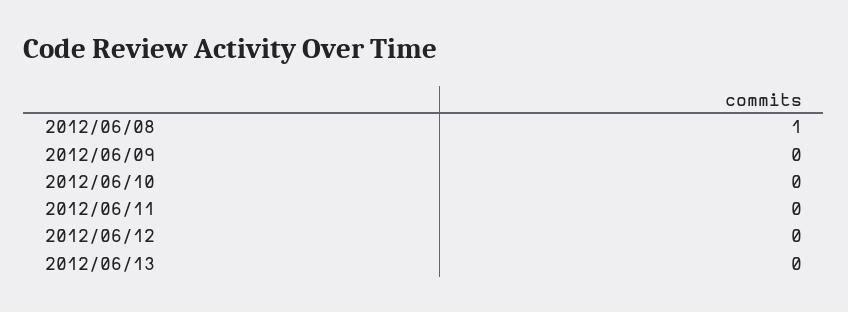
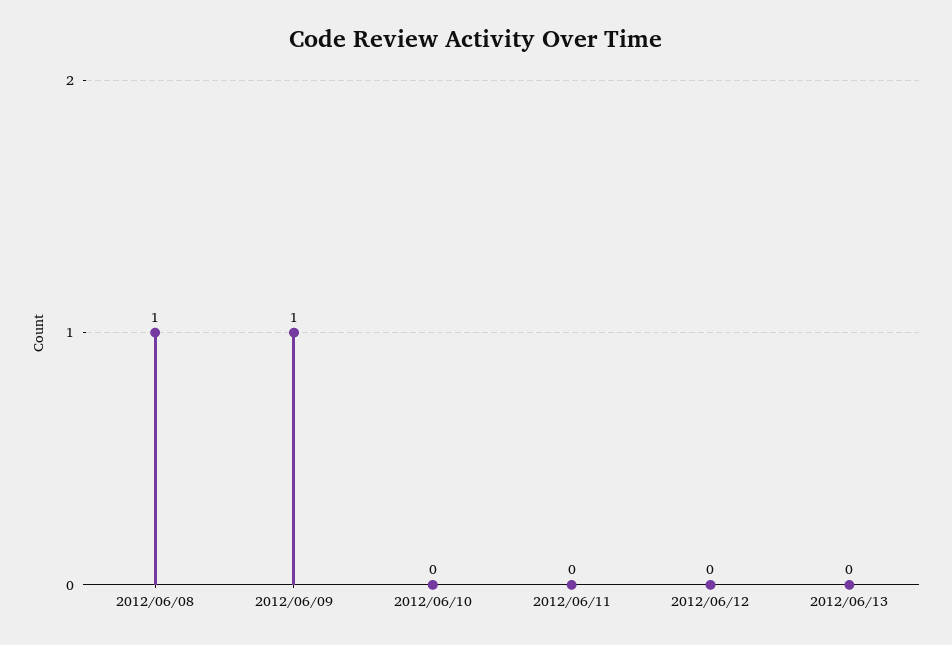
2012/06/09: 0 -> 1

